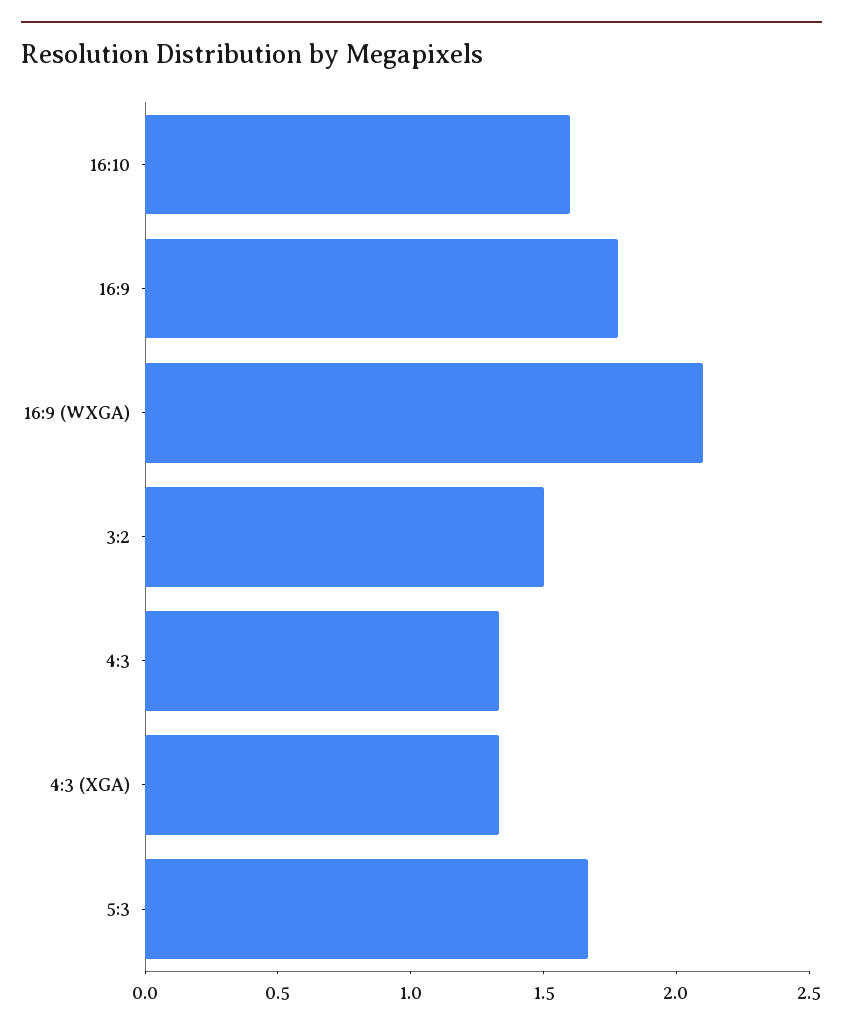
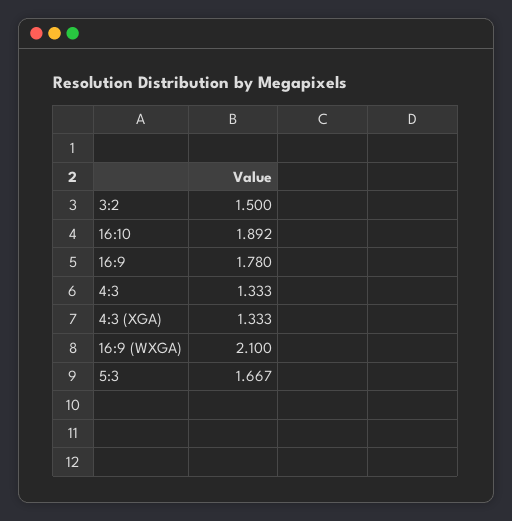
16:10: 1.6 -> 1.892

